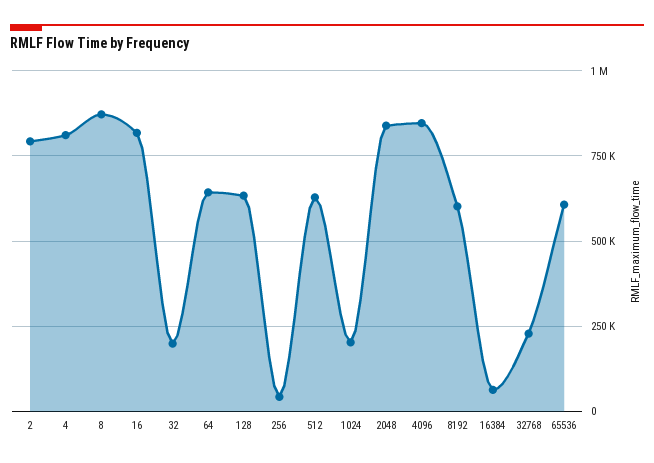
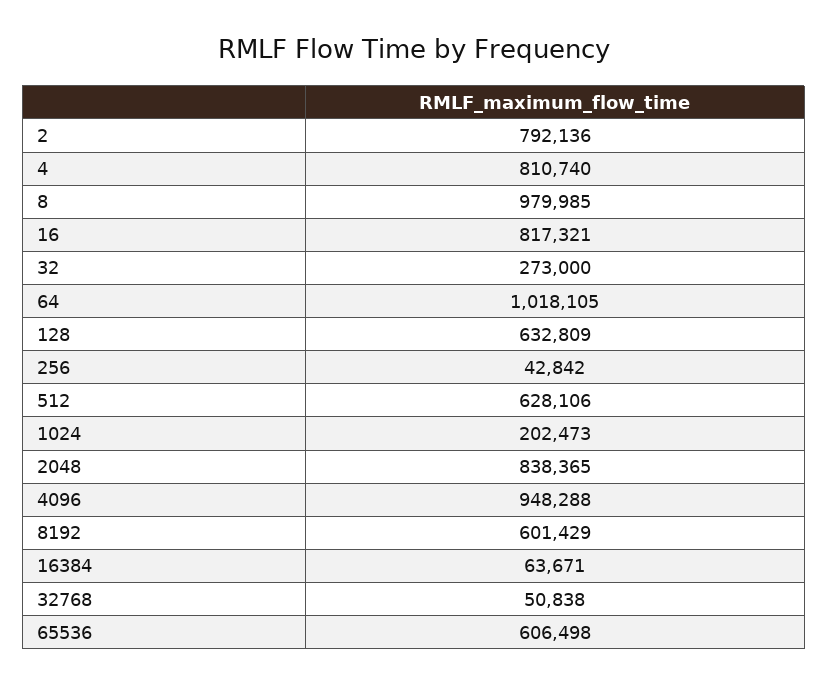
8: 875000 -> 979985
32: 200000 -> 273000
64: 650000 -> 1018105
4096: 850000 -> 948288
32768: 225000 -> 50838

